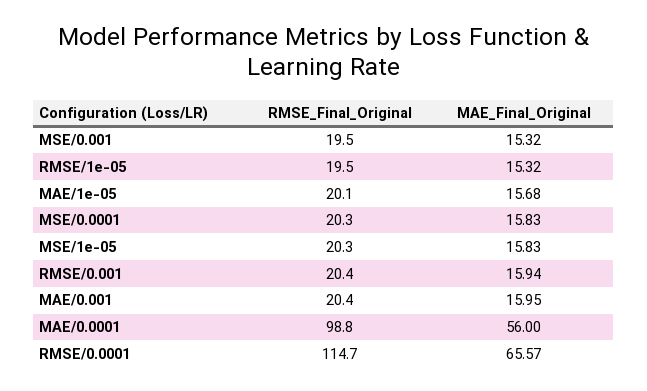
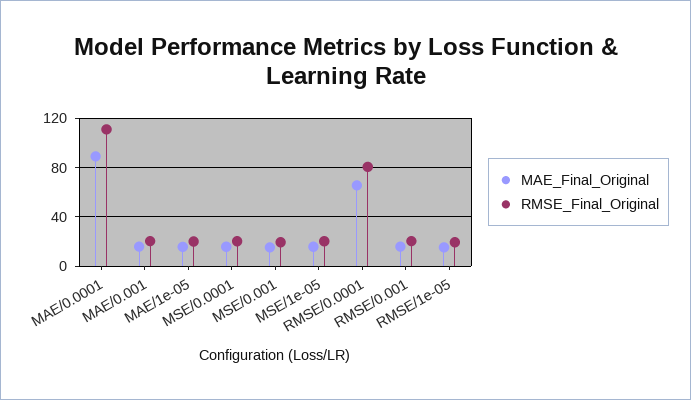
RMSE_Final_Original, MAE/0.0001: 98.8 -> 110
MAE_Final_Original, MAE/0.0001: 56 -> 90
RMSE_Final_Original, RMSE/0.0001: 114.7 -> 80

